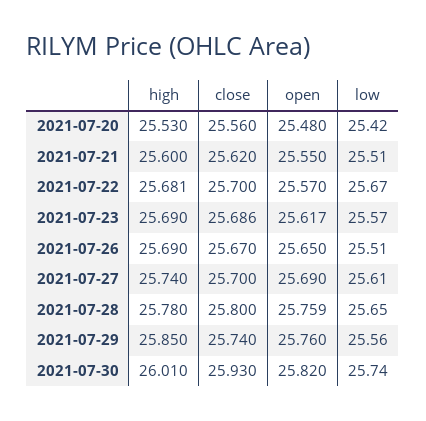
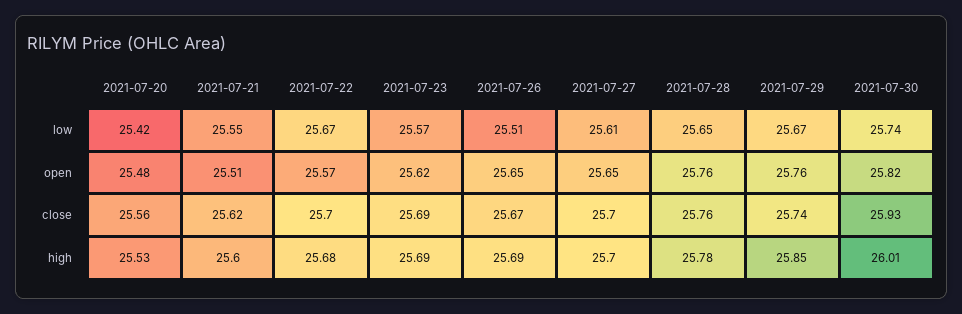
open, 2021-07-21: 25.55 -> 25.51
low, 2021-07-21: 25.51 -> 25.55
high, 2021-07-27: 25.74 -> 25.7
open, 2021-07-27: 25.69 -> 25.65
close, 2021-07-28: 25.8 -> 25.76
low, 2021-07-29: 25.56 -> 25.67

